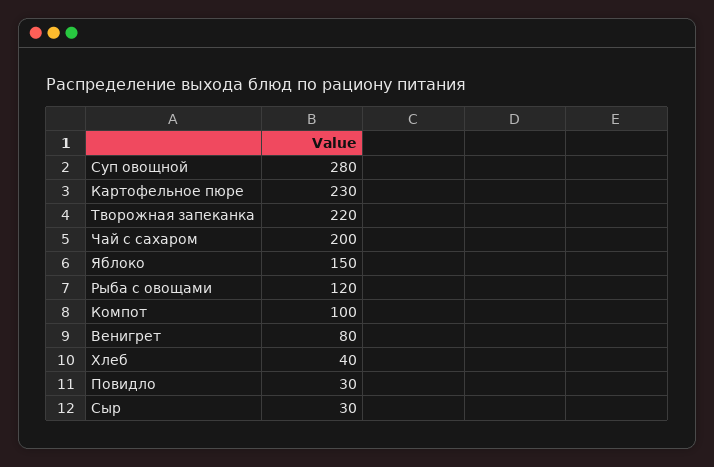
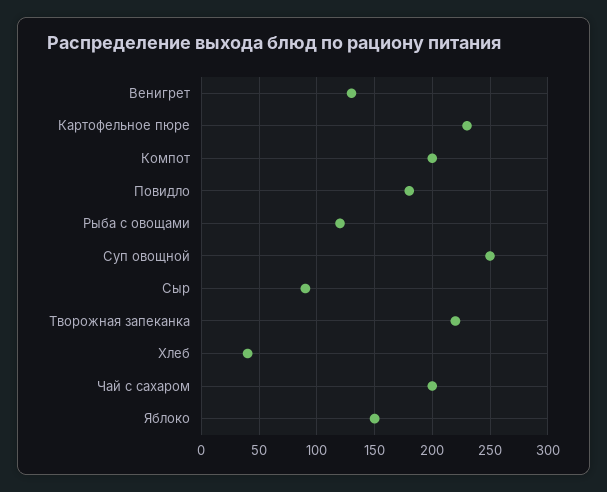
Суп овощной: 280 -> 250
Компот: 100 -> 200
Венигрет: 80 -> 130
Повидло: 30 -> 180
Сыр: 30 -> 90

